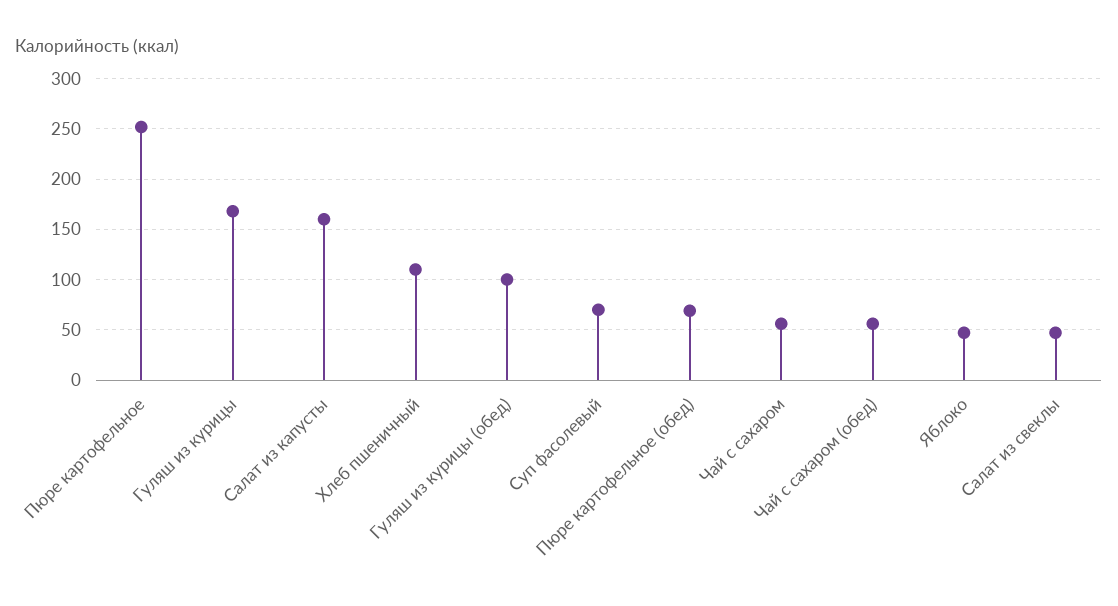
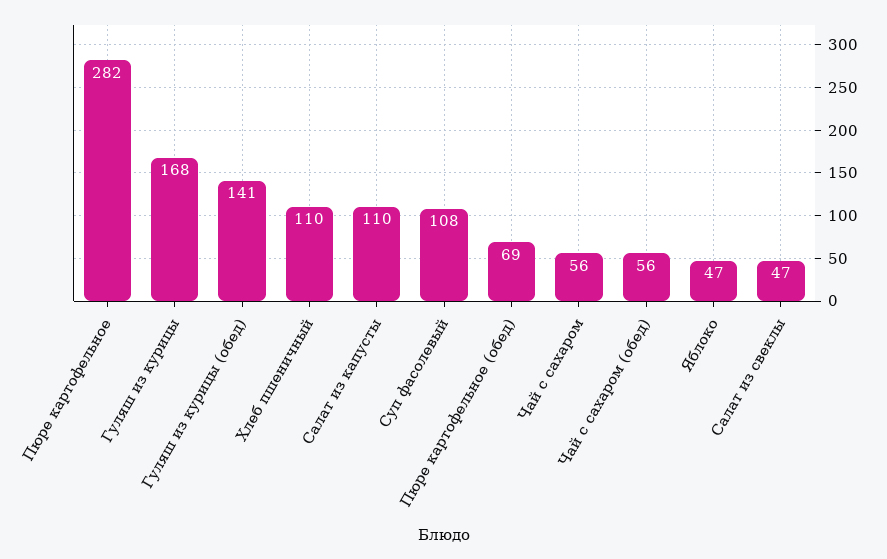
Пюре картофельное: 250 -> 282
Салат из капусты: 160 -> 110
Гуляш из курицы (обед): 100 -> 141
Суп фасолевый: 70 -> 108

